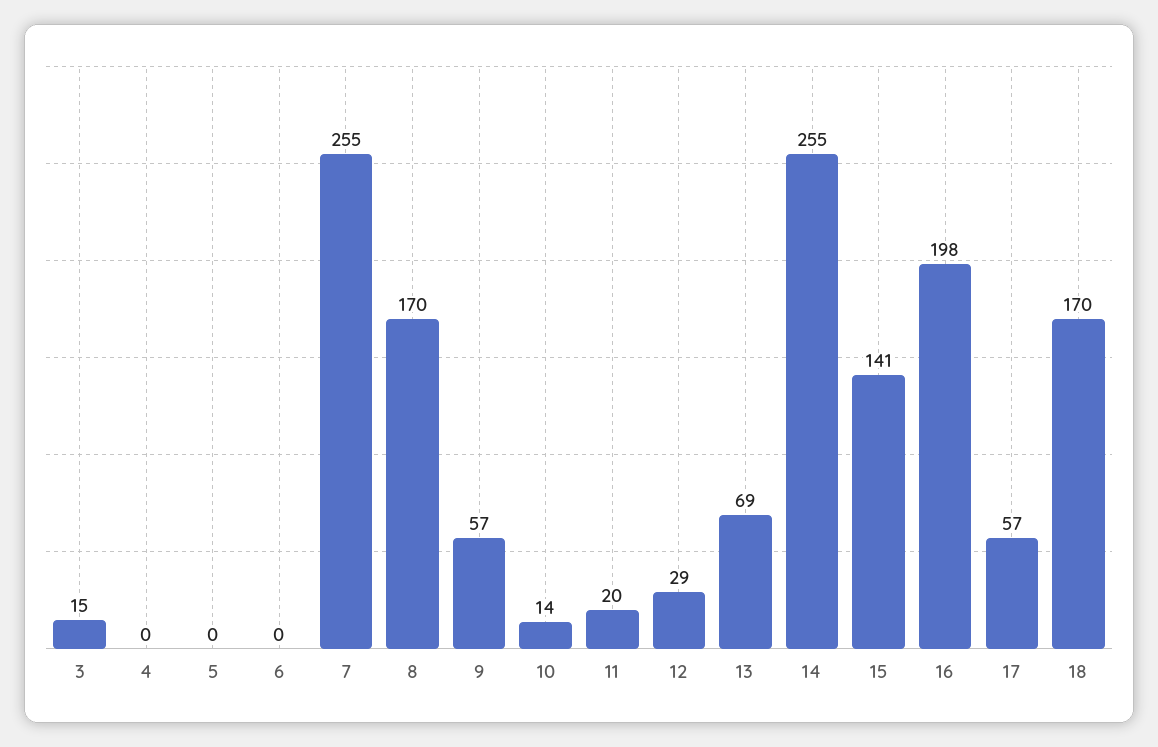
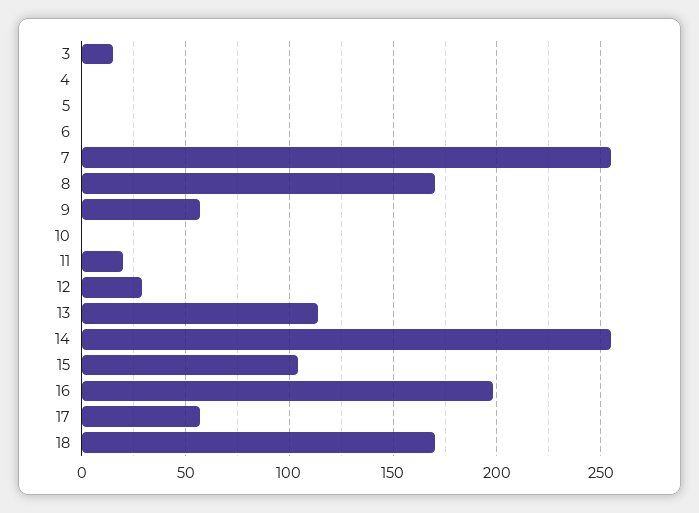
10: 14 -> 0
13: 69 -> 115
15: 141 -> 105

